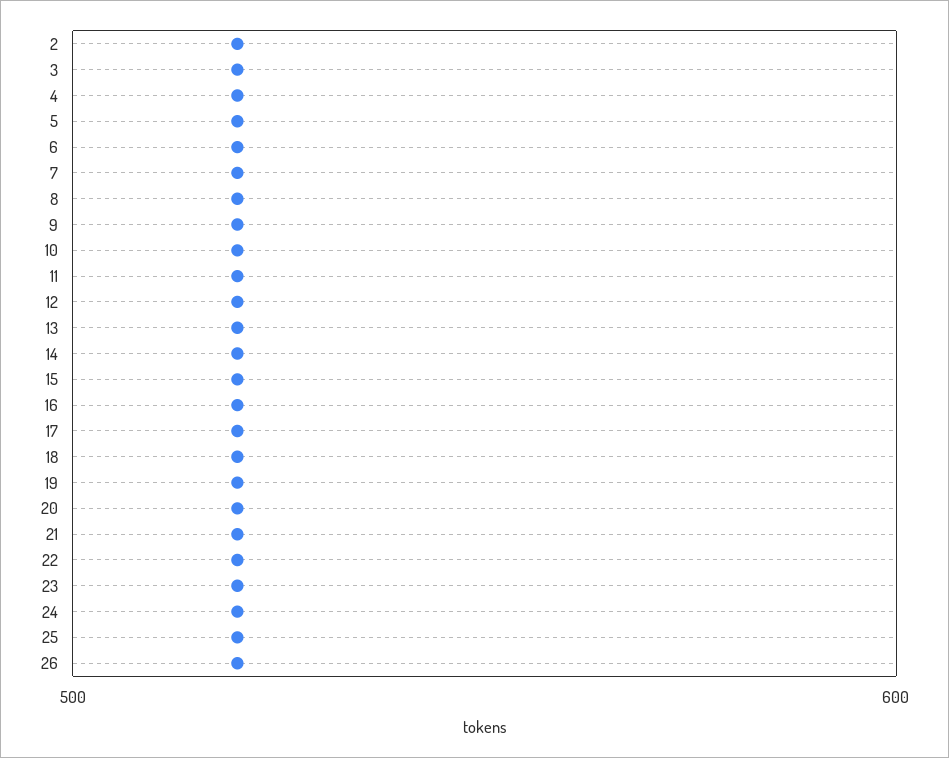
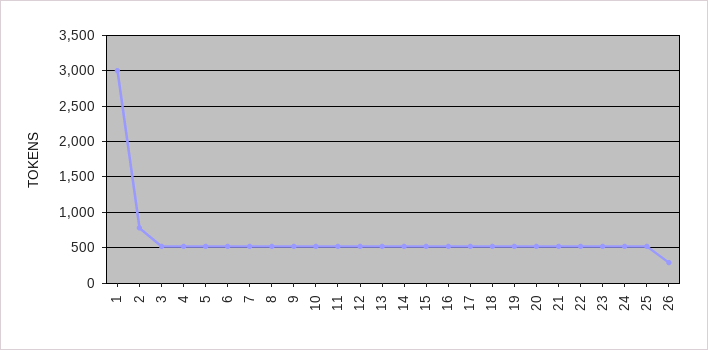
2: 520 -> 800
26: 520 -> 300
1: none -> 3000

